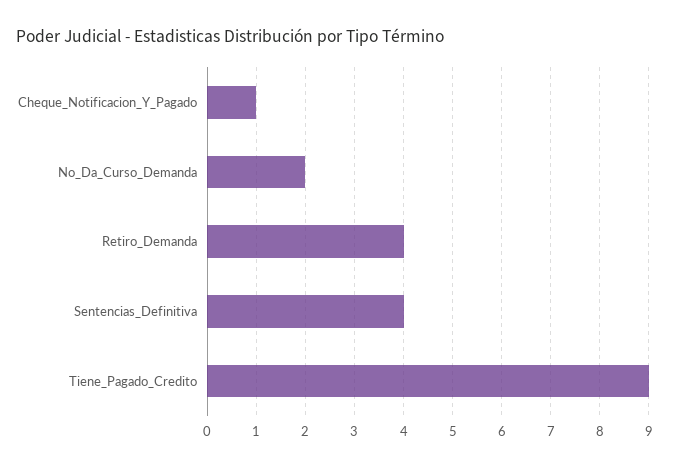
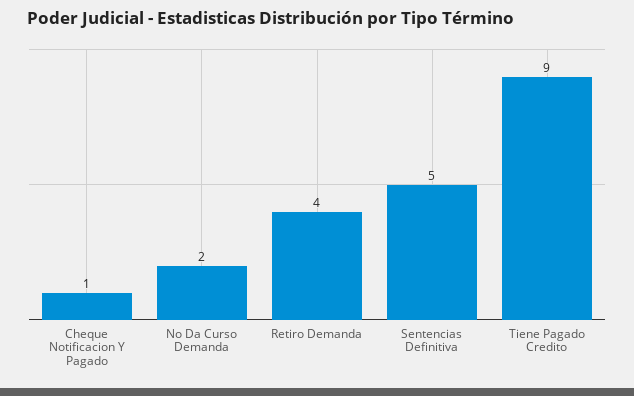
Sentencias_Definitiva: 4 -> 5

